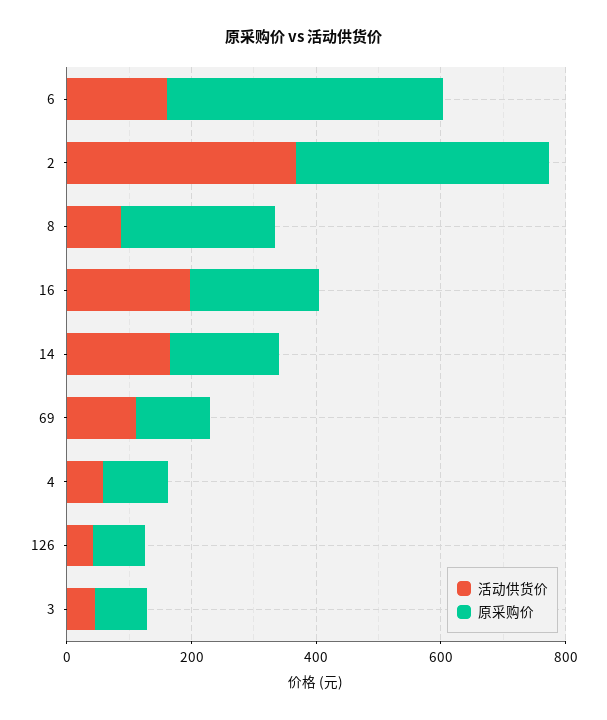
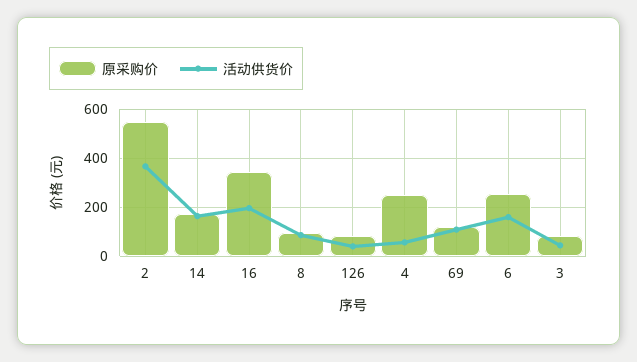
原采购价, 6: 450 -> 250
原采购价, 2: 400 -> 550
原采购价, 8: 250 -> 100
原采购价, 16: 200 -> 350
原采购价, 4: 100 -> 250

